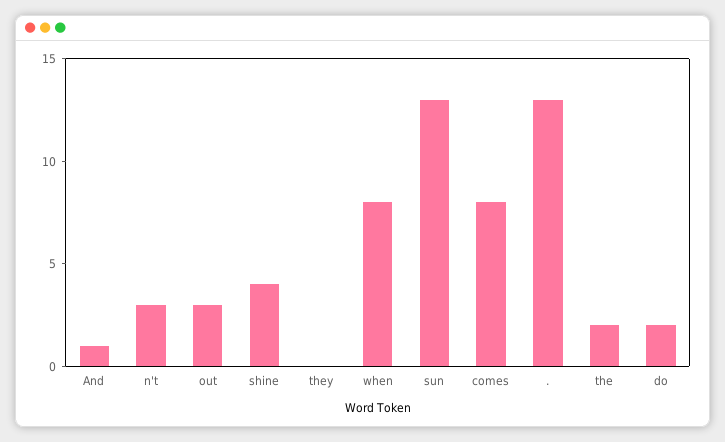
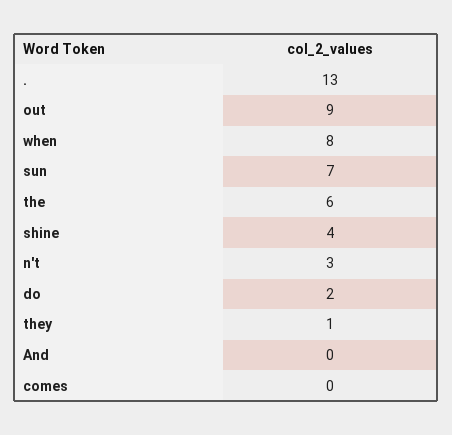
And: 1 -> 0
out: 3 -> 9
they: 0 -> 1
sun: 13 -> 7
comes: 8 -> 0
the: 2 -> 6

